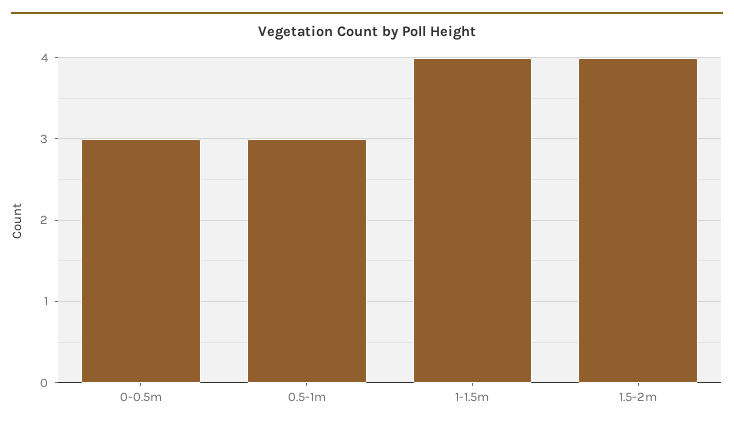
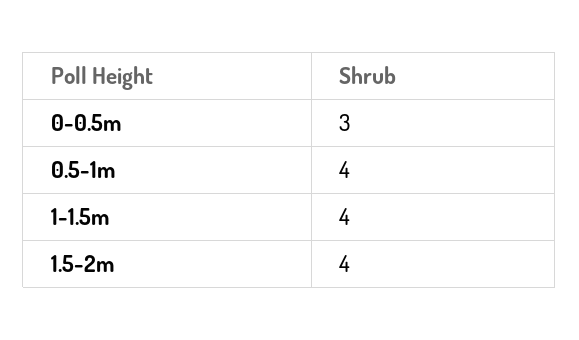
0.5-1m: 3 -> 4

